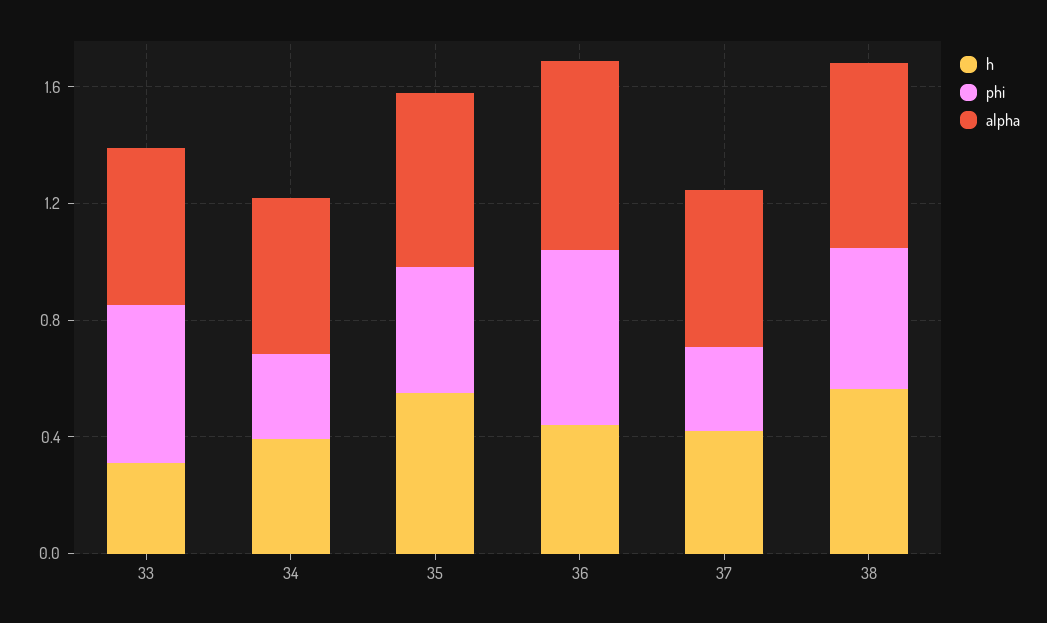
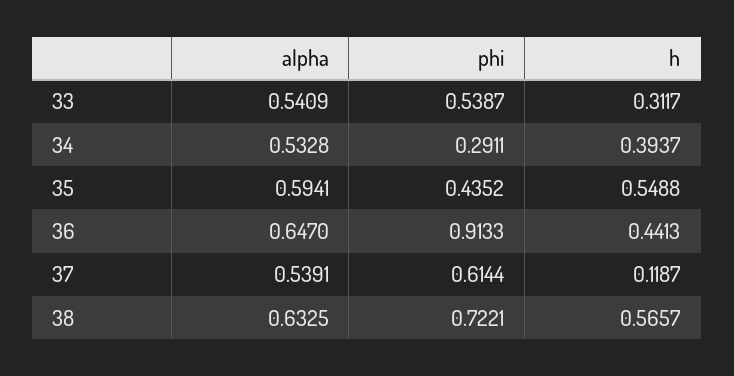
phi, 36: 0.6 -> 0.9133
h, 37: 0.4 -> 0.1187
phi, 37: 0.3 -> 0.6144
phi, 38: 0.5 -> 0.7221

